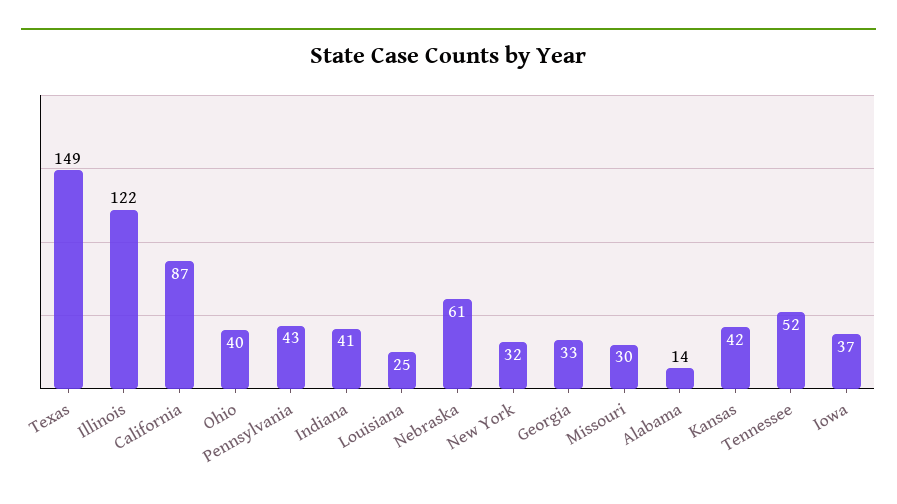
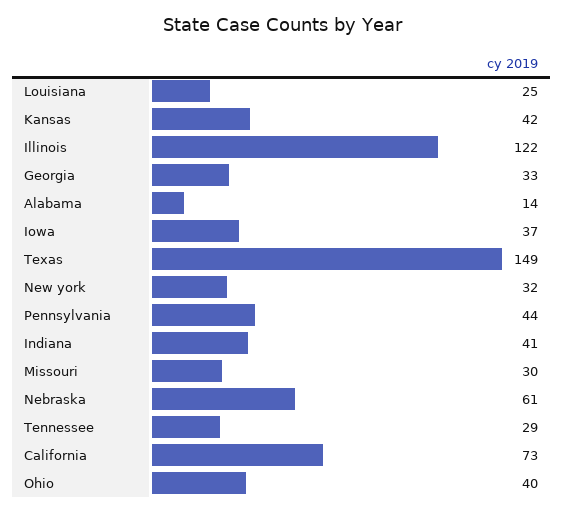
California: 87 -> 73
Pennsylvania: 43 -> 44
Tennessee: 52 -> 29

